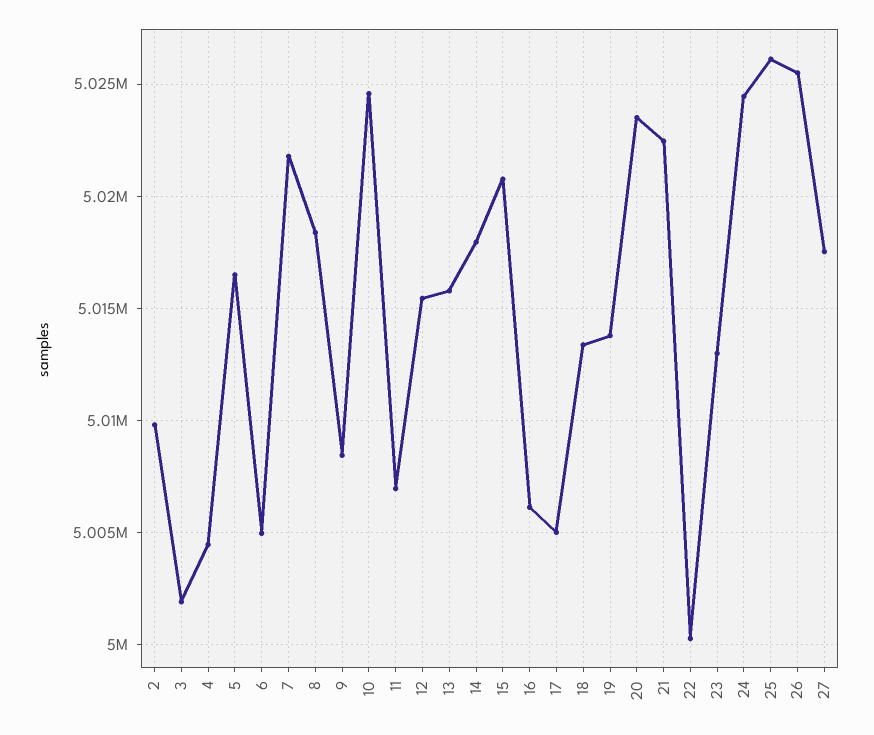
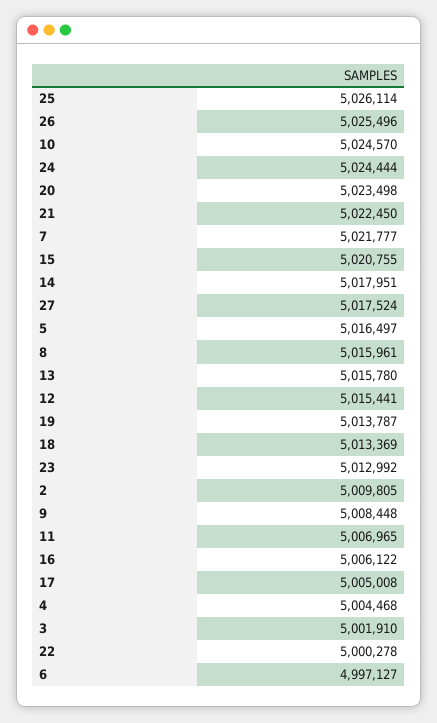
6: 5005000 -> 4997127
8: 5018500 -> 5015961

